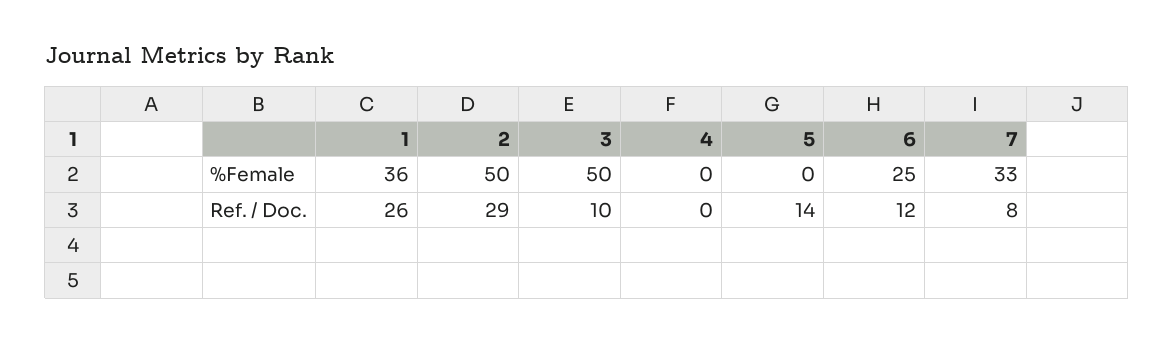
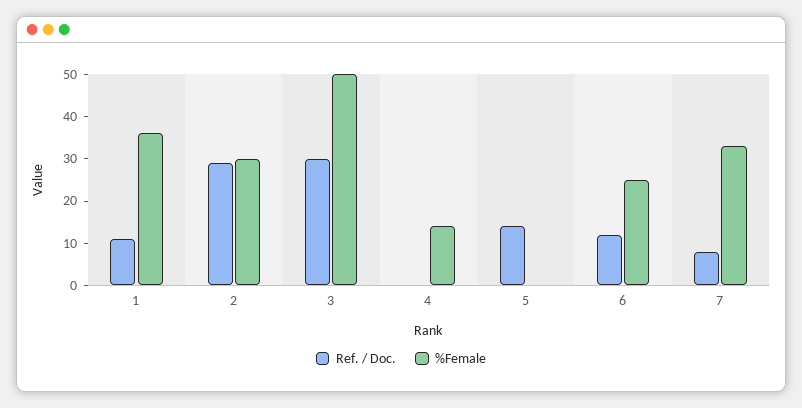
%Female, 2: 50 -> 30
%Female, 4: 0 -> 15
Ref. / Doc., 1: 26 -> 10
Ref. / Doc., 3: 10 -> 30

